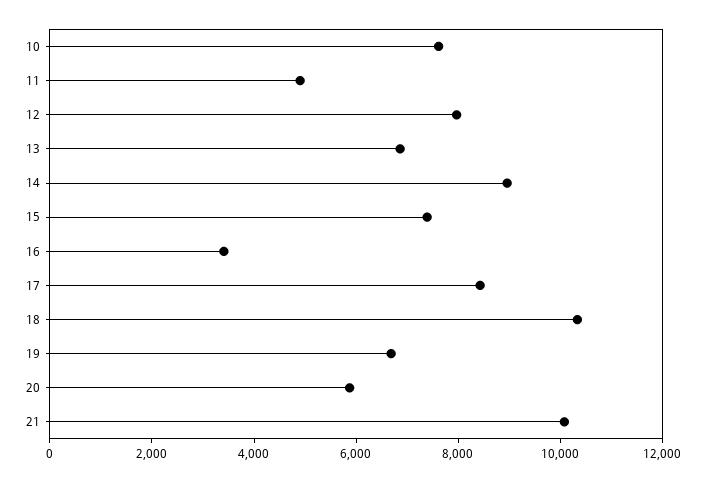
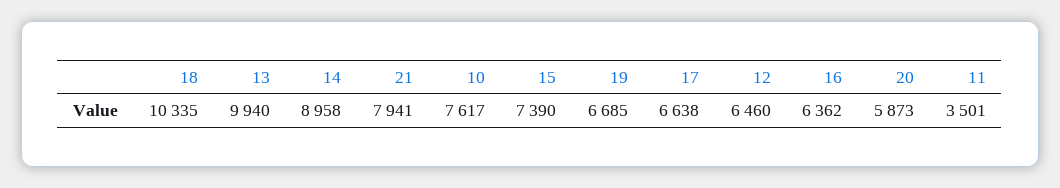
11: 5000 -> 3501
12: 8000 -> 6460
13: 7000 -> 9940
16: 3500 -> 6362
17: 8500 -> 6638
21: 10000 -> 7941

